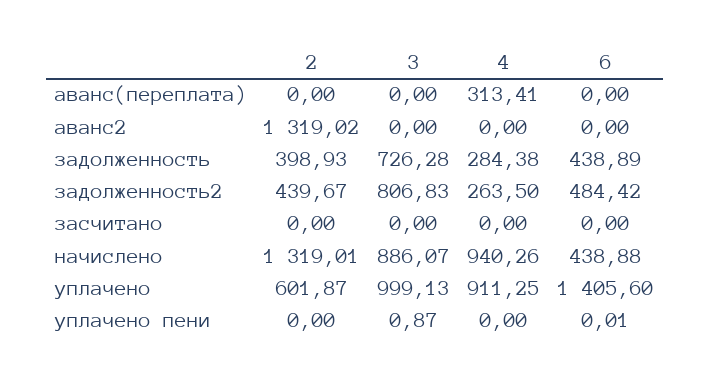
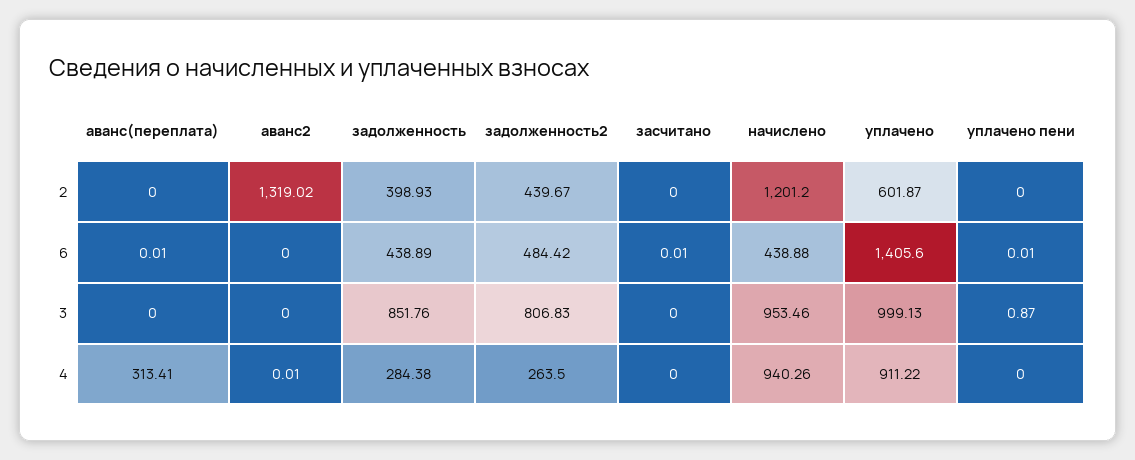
6, аванс(переплата): 0 -> 0.01
4, аванс2: 0 -> 0.01
3, задолженность: 726.28 -> 851.76
6, засчитано: 0 -> 0.01
2, начислено: 1319.01 -> 1201.2
3, начислено: 886.07 -> 953.46
4, уплачено: 911.25 -> 911.22

